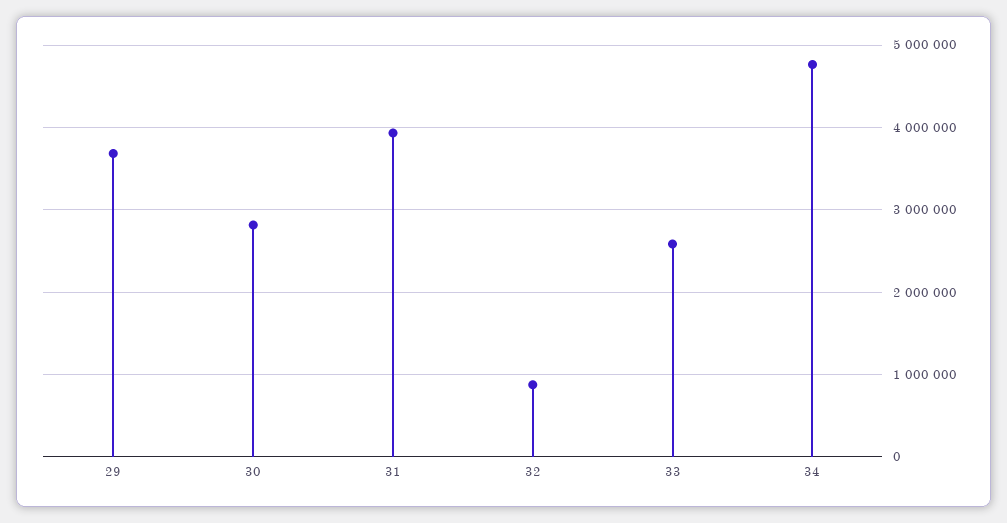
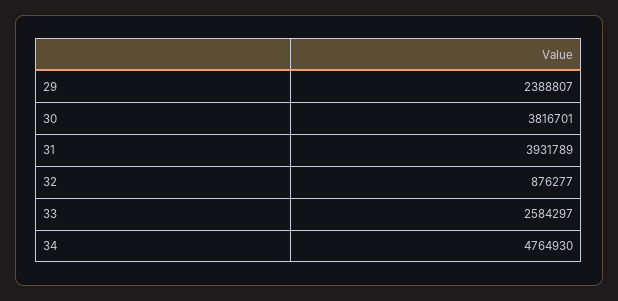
29: 3700000 -> 2388807
30: 2800000 -> 3816701

